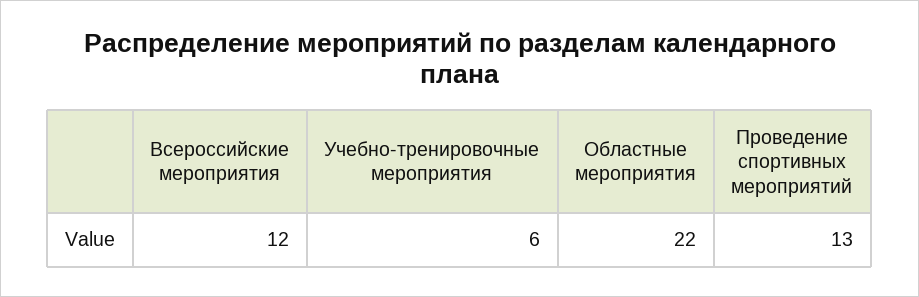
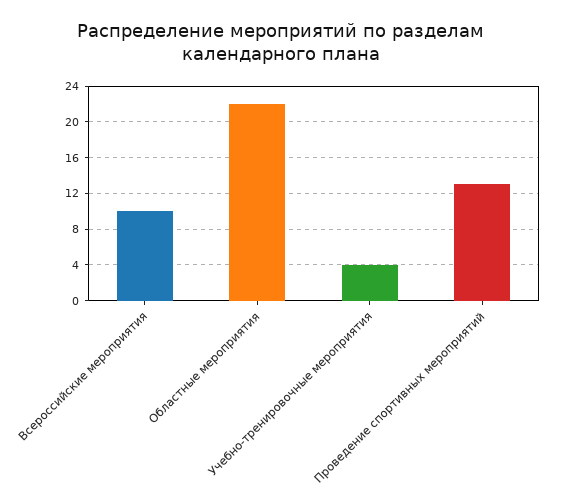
Всероссийские мероприятия: 12 -> 10
Учебно-тренировочные мероприятия: 6 -> 4

